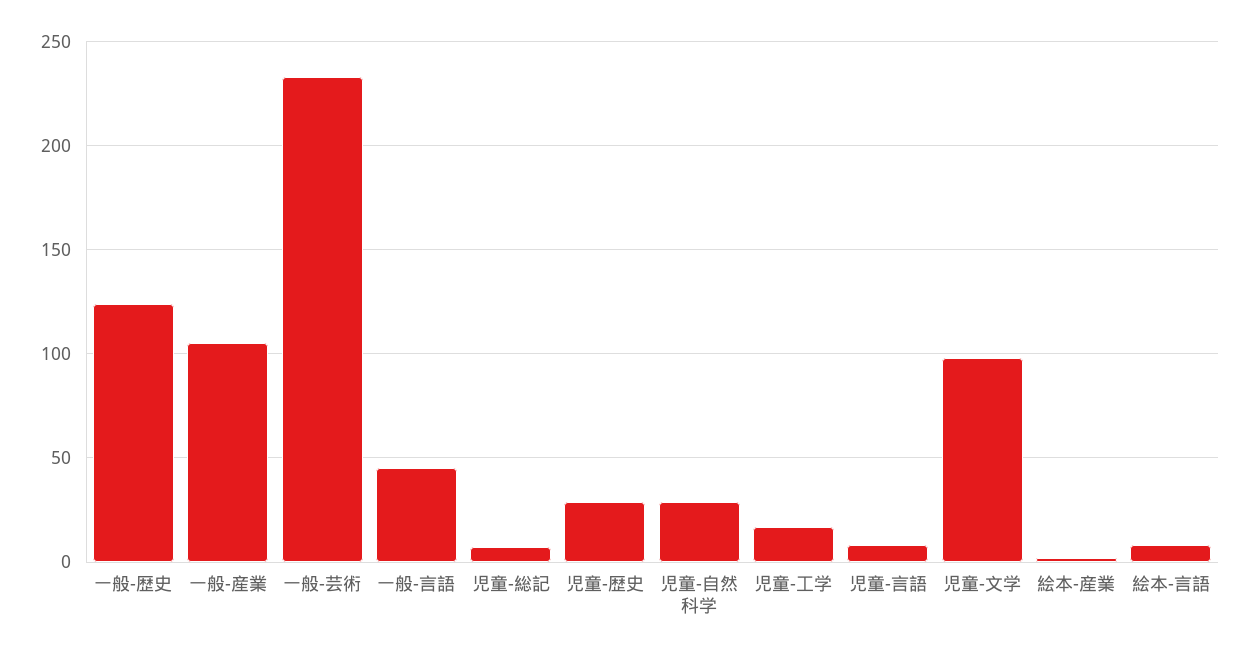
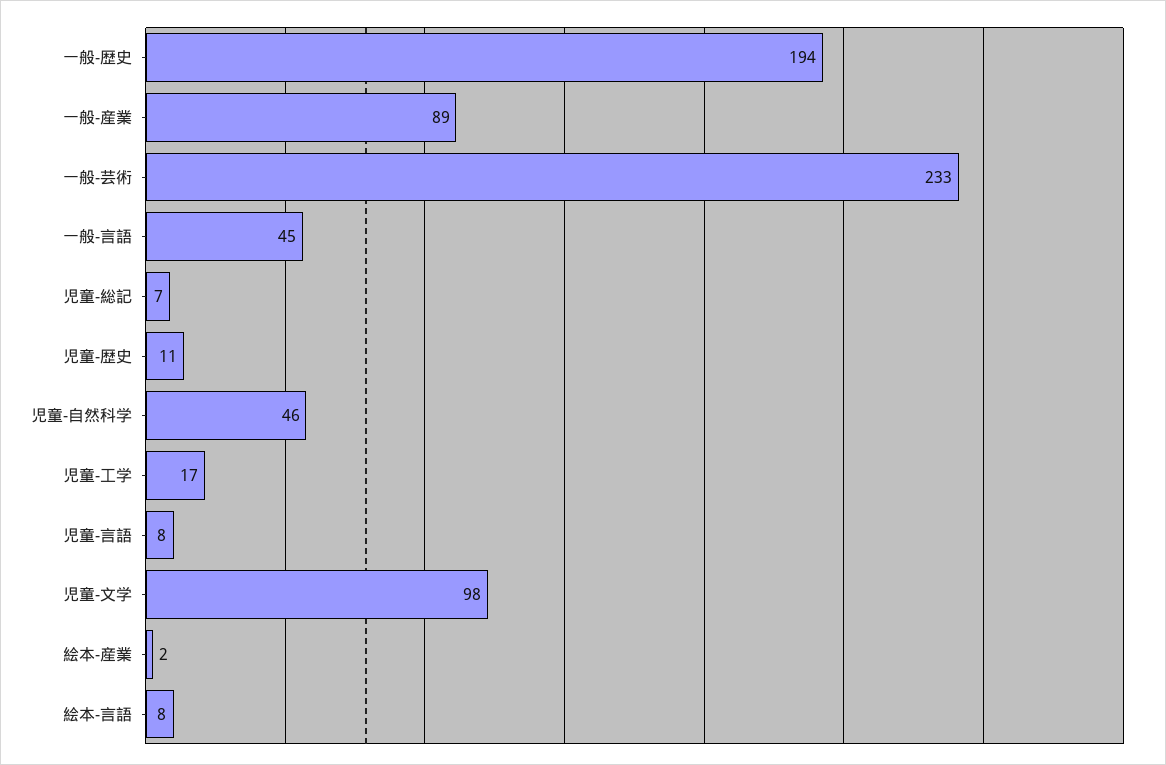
一般-歴史: 125 -> 194
一般-産業: 105 -> 89
児童-歴史: 30 -> 11
児童-自然科学: 30 -> 46

